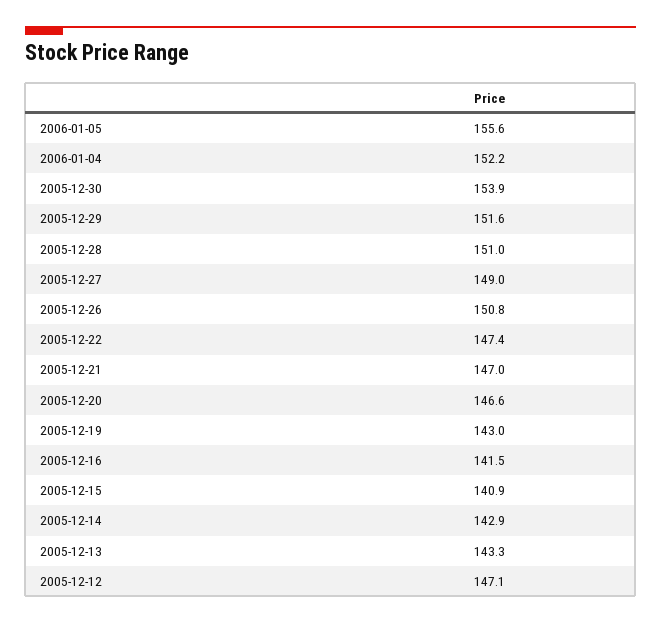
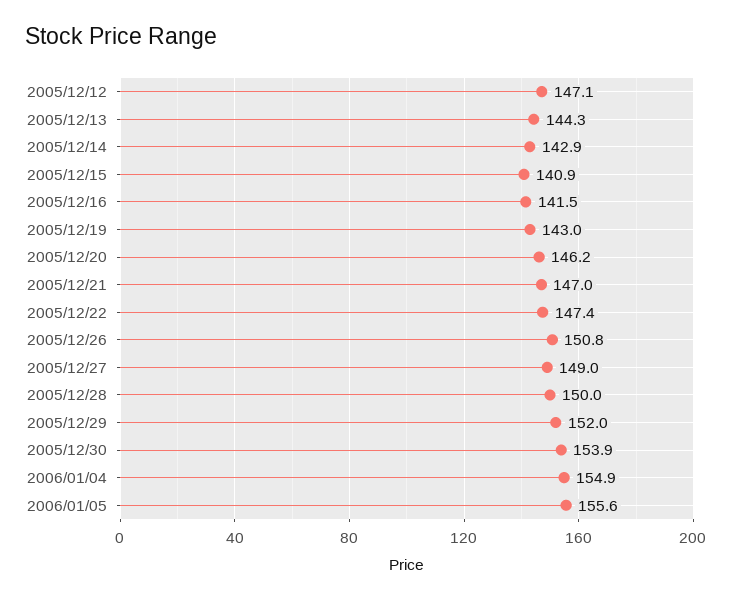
2006-01-04: 152.2 -> 154.9
2005-12-29: 151.6 -> 152
2005-12-28: 151 -> 150
2005-12-20: 146.6 -> 146.2
2005-12-13: 143.3 -> 144.3

